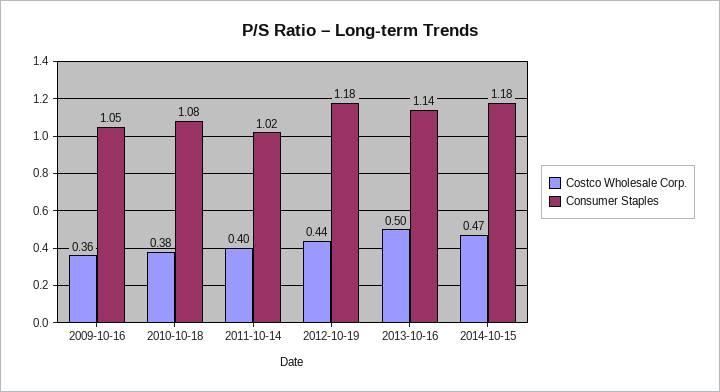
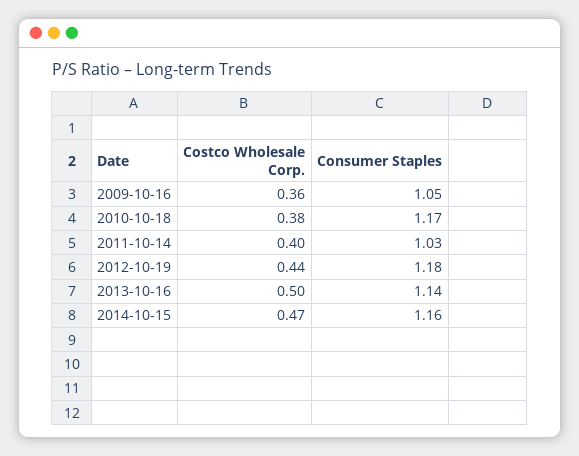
Consumer Staples, 2010-10-18: 1.08 -> 1.17
Consumer Staples, 2011-10-14: 1.02 -> 1.03
Consumer Staples, 2014-10-15: 1.18 -> 1.16

